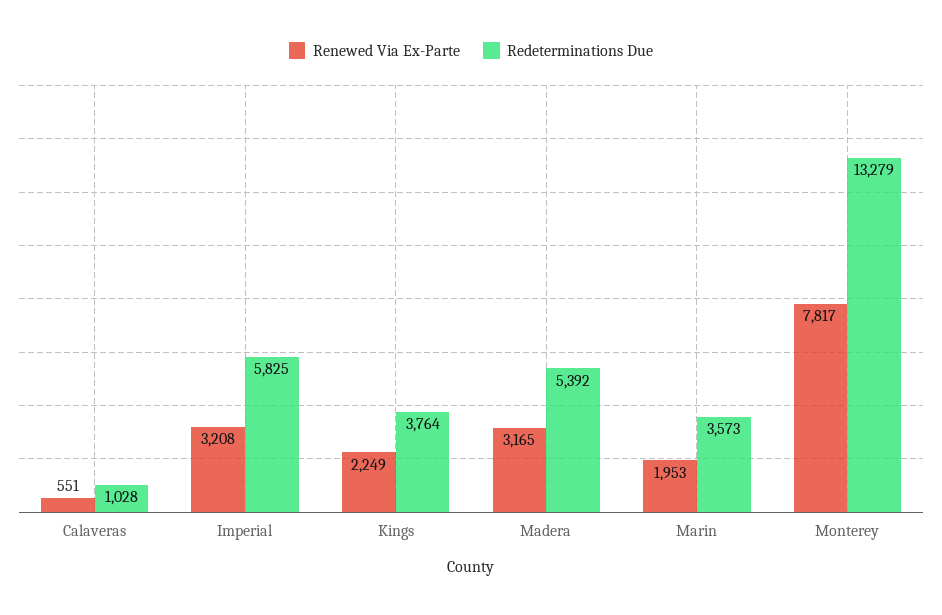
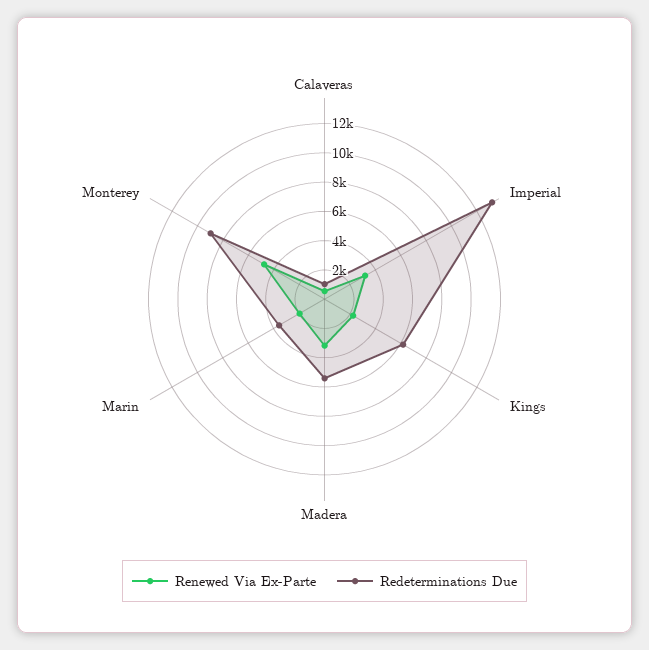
Redeterminations Due, Imperial: 5825 -> 13000
Redeterminations Due, Kings: 3764 -> 6000
Renewed Via Ex-Parte, Monterey: 7817 -> 5000
Redeterminations Due, Monterey: 13279 -> 9000

